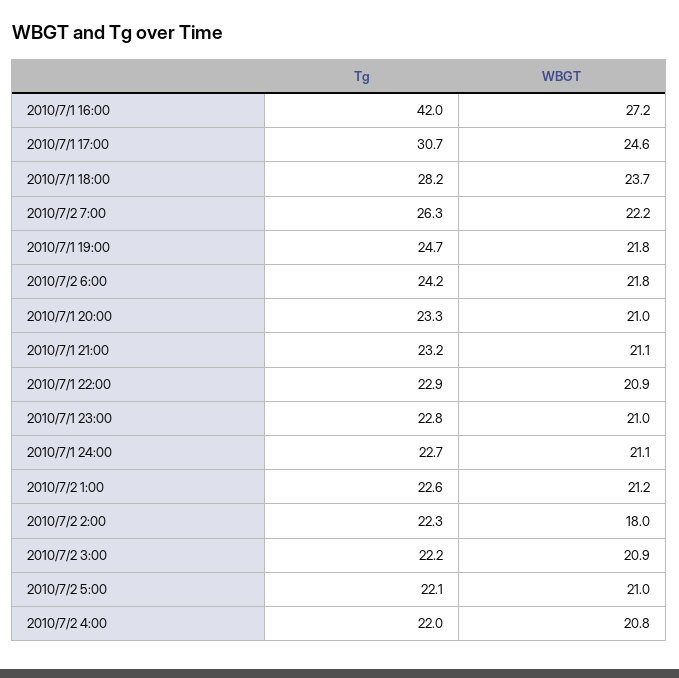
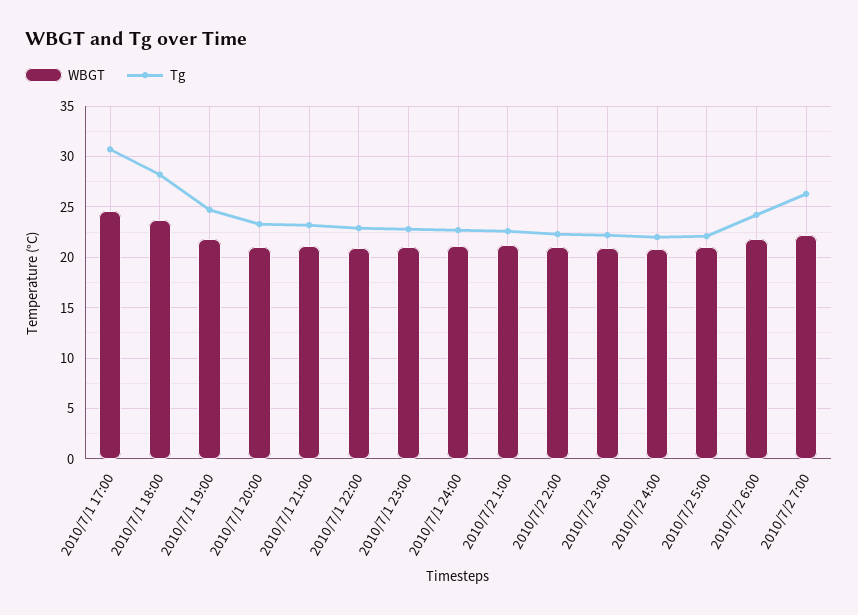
Tg, 2010/7/1 16:00: 42 -> none
WBGT, 2010/7/1 16:00: 27.2 -> none
WBGT, 2010/7/2 2:00: 18 -> 21

